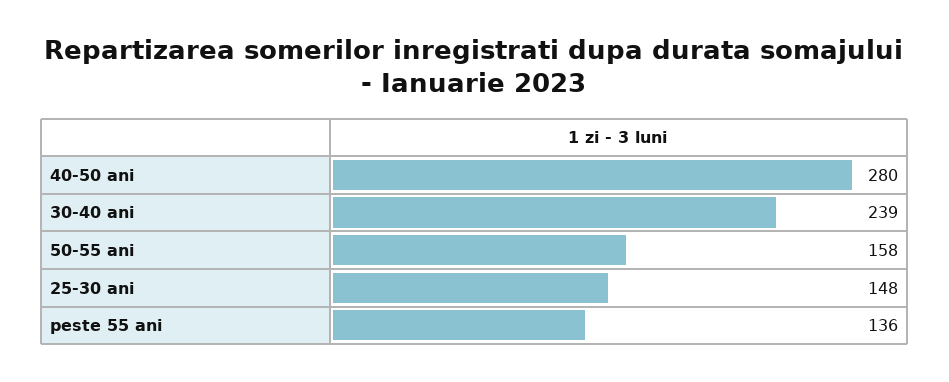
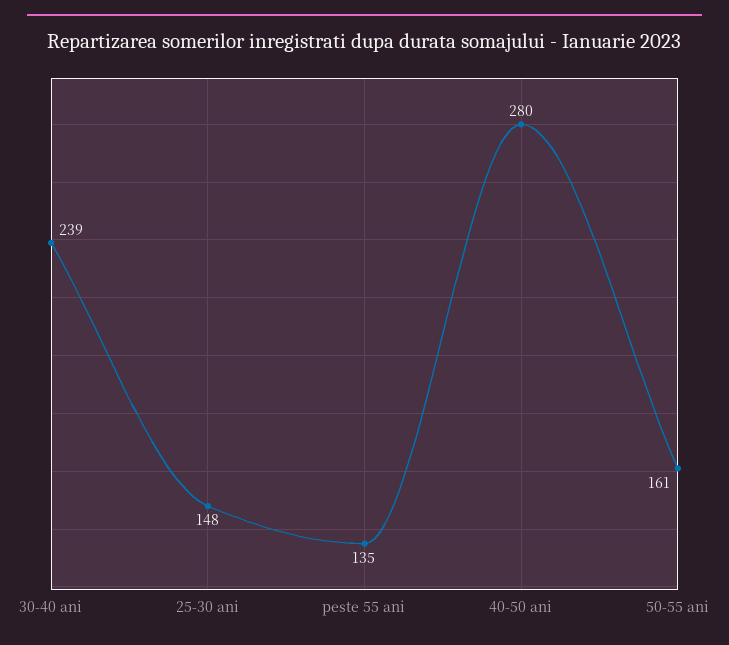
50-55 ani: 158 -> 161
peste 55 ani: 136 -> 135

